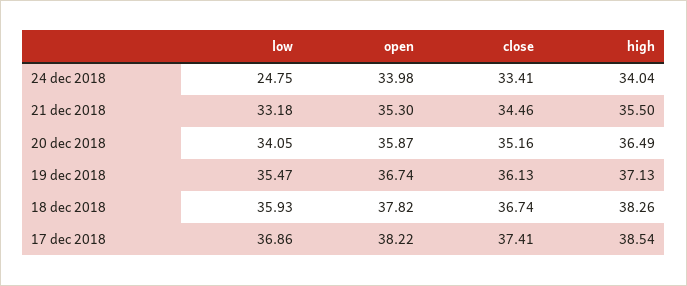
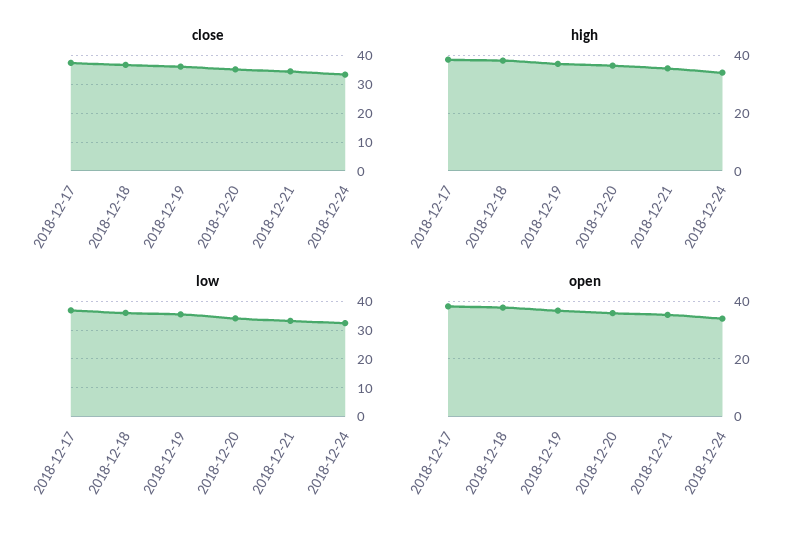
low, 24 dec 2018: 24.75 -> 32.5

